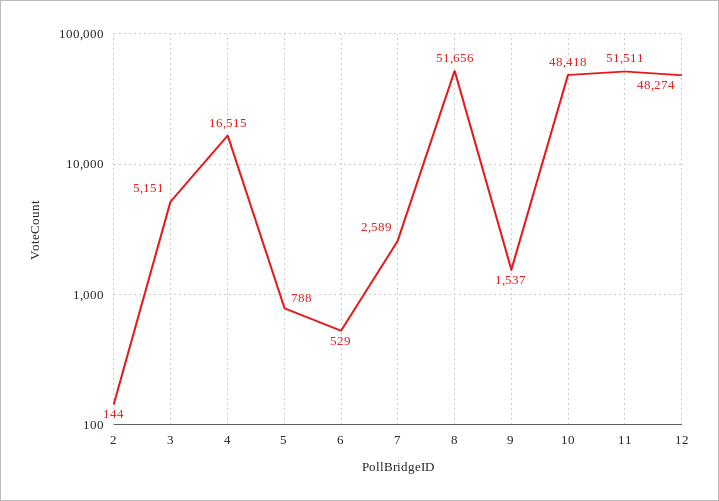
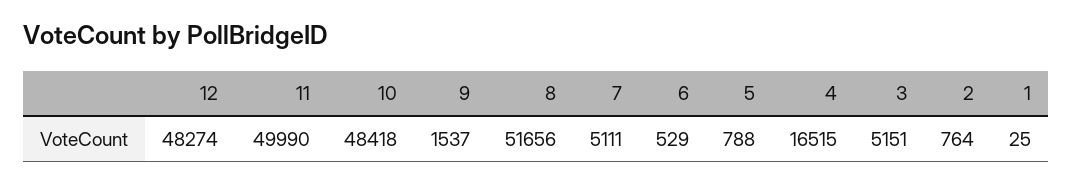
2: 144 -> 764
7: 2589 -> 5111
11: 51511 -> 49990
1: none -> 25

